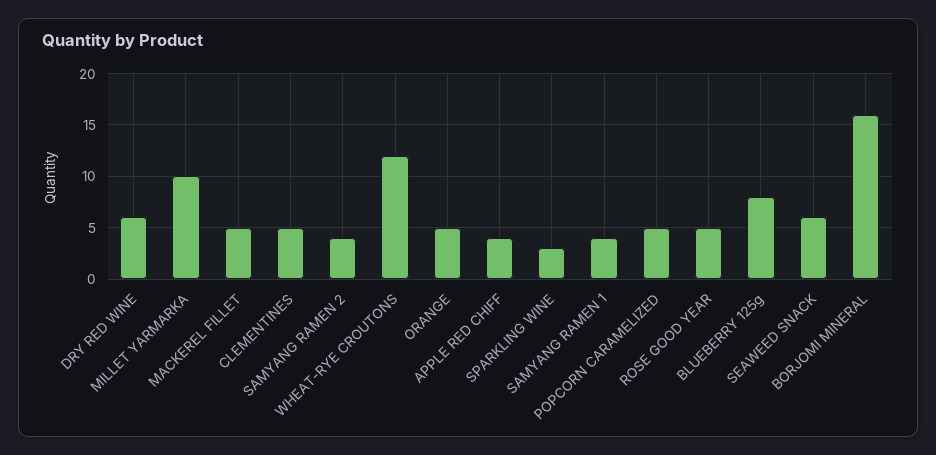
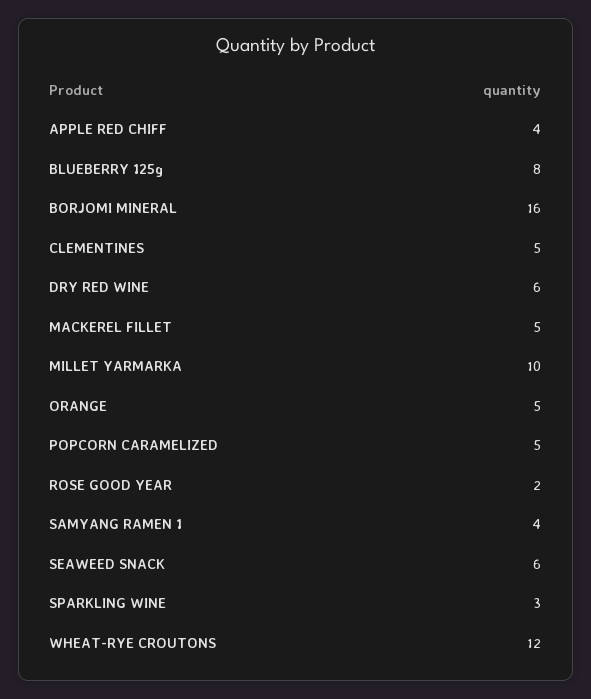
SAMYANG RAMEN 2: 4 -> none
ROSE GOOD YEAR: 5 -> 2

